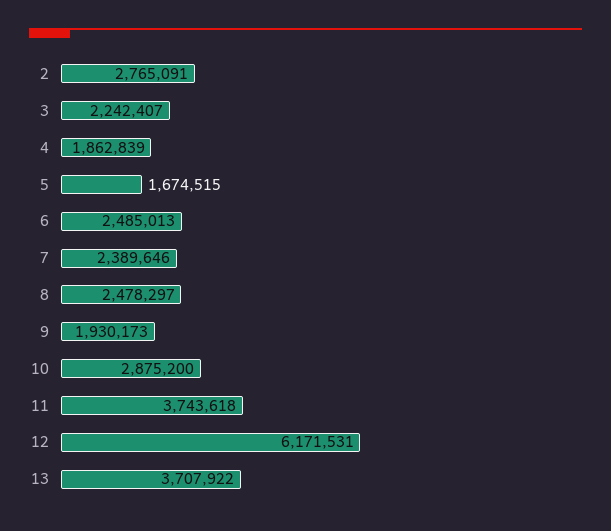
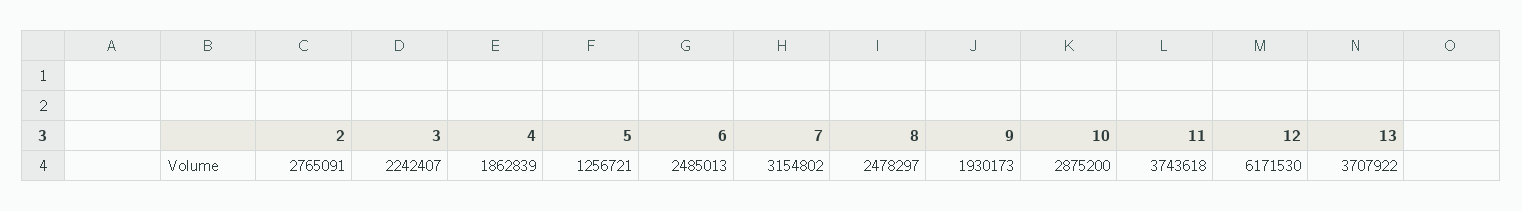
5: 1674515 -> 1256721
7: 2389646 -> 3154802
12: 6171531 -> 6171530

